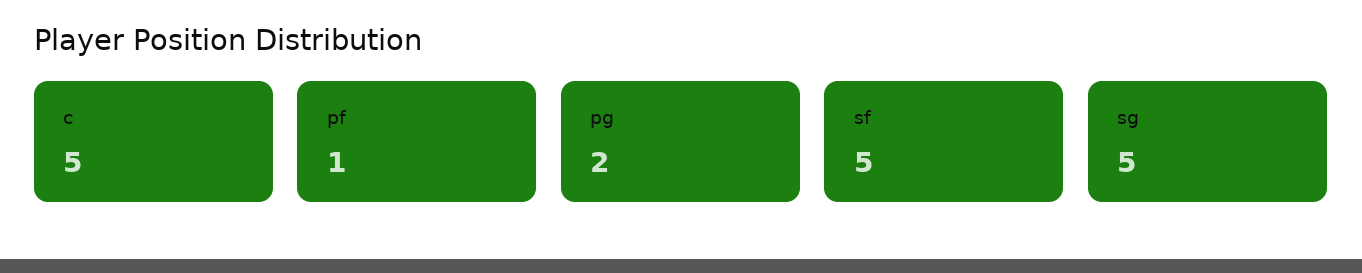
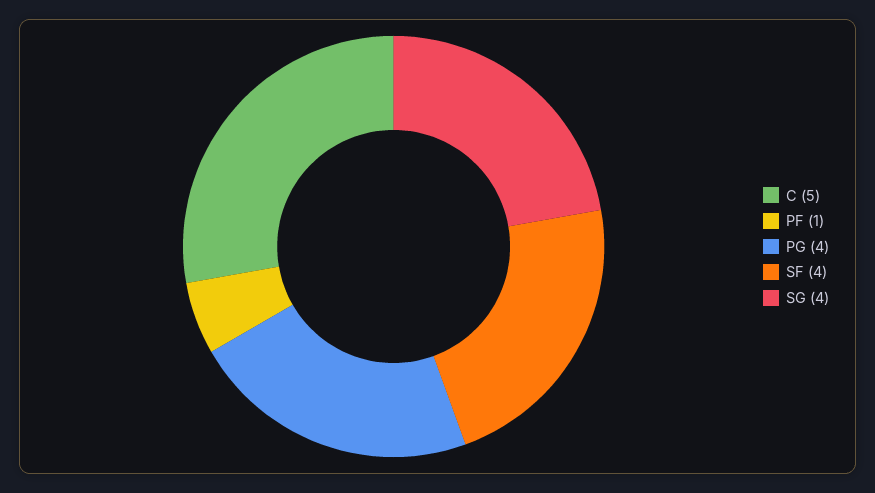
pg: 2 -> 4
sf: 5 -> 4
sg: 5 -> 4

